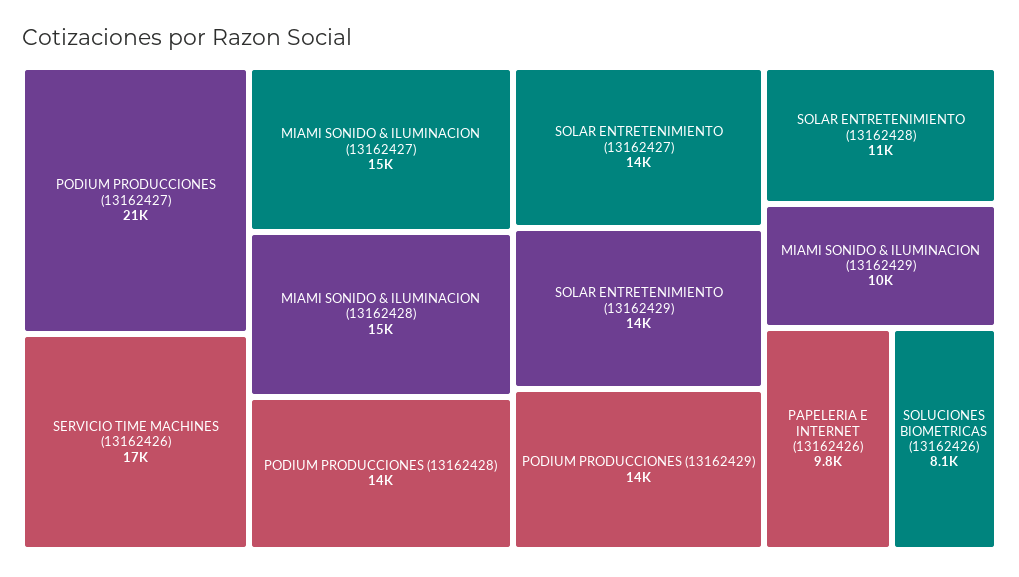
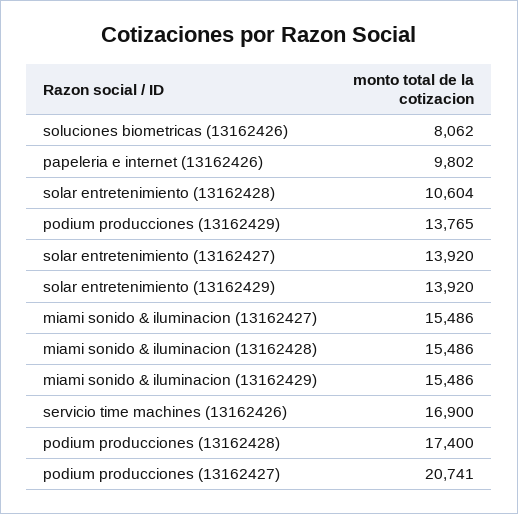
PODIUM PRODUCCIONES (13162428): 14000 -> 17400
MIAMI SONIDO & ILUMINACION (13162429): 10000 -> 15486

